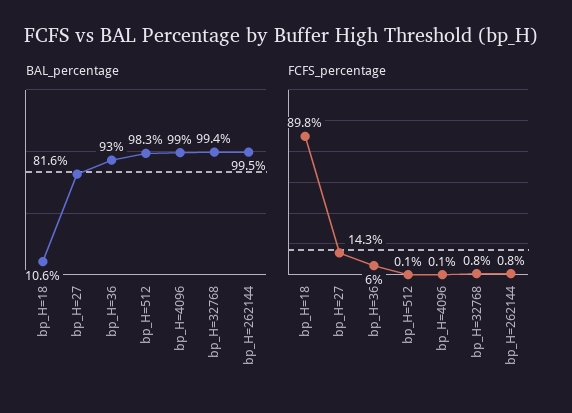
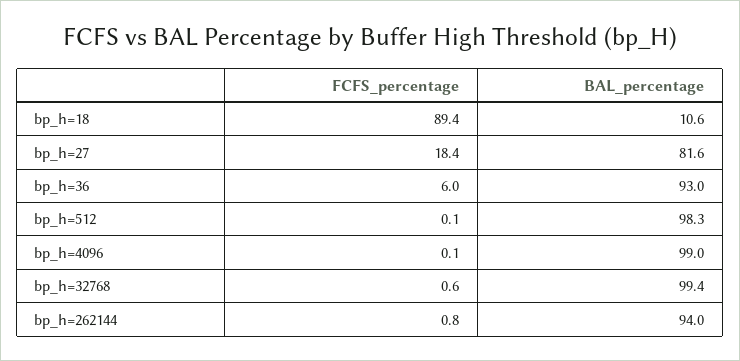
BAL_percentage, bp_H=262144: 99.5 -> 94
FCFS_percentage, bp_H=18: 89.8 -> 89.4
FCFS_percentage, bp_H=27: 14.3 -> 18.4
FCFS_percentage, bp_H=32768: 0.8 -> 0.6

